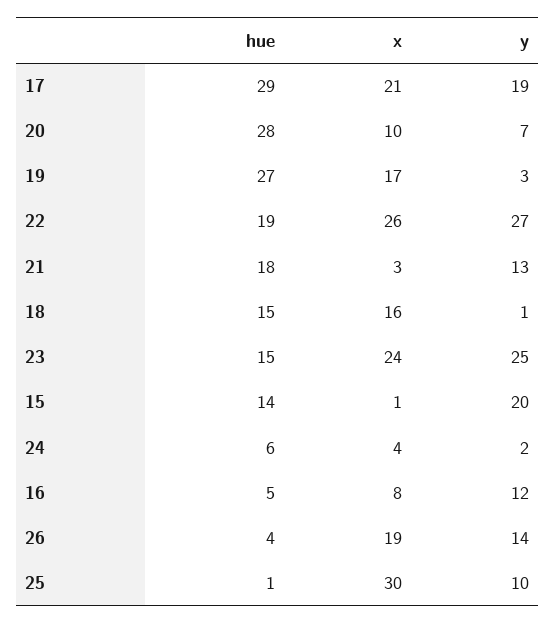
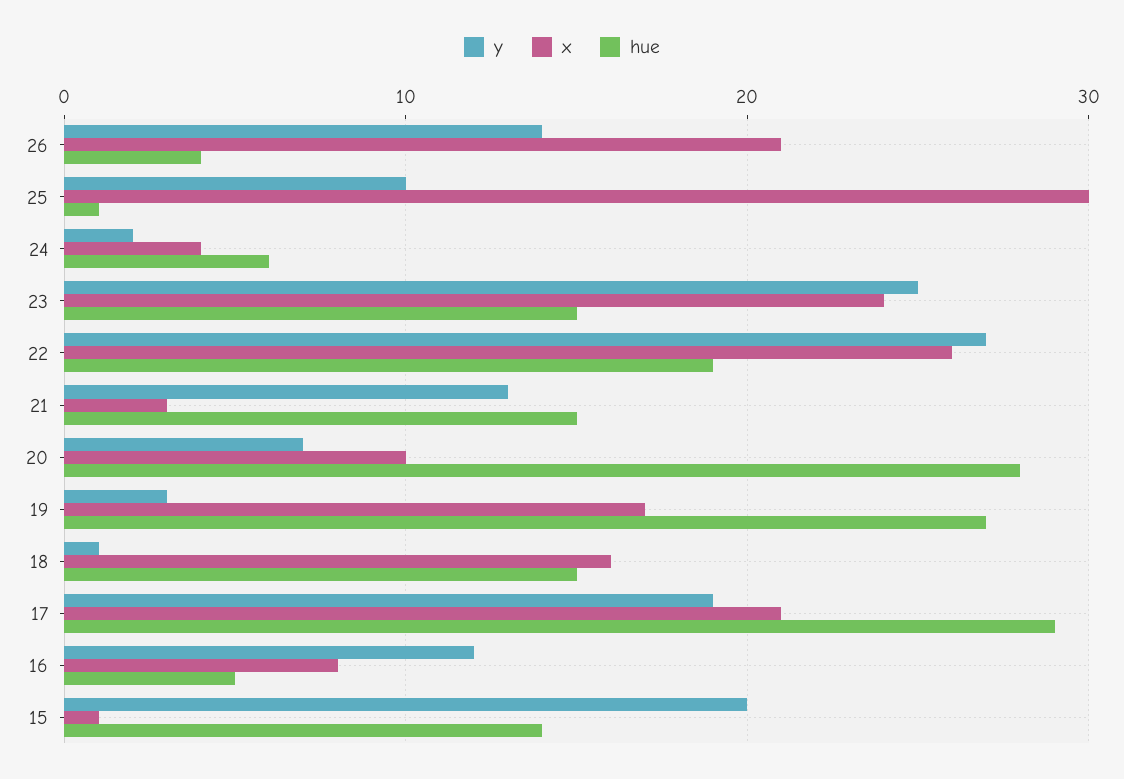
hue, 21: 18 -> 15
x, 26: 19 -> 21

